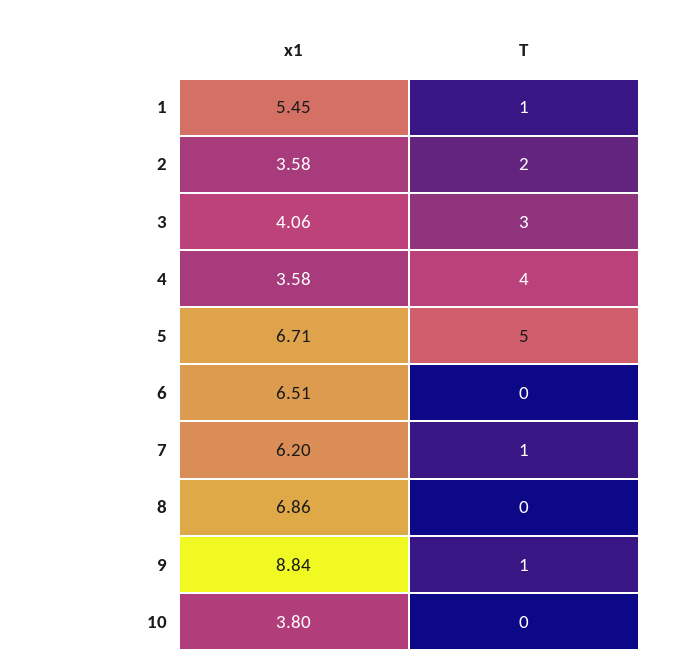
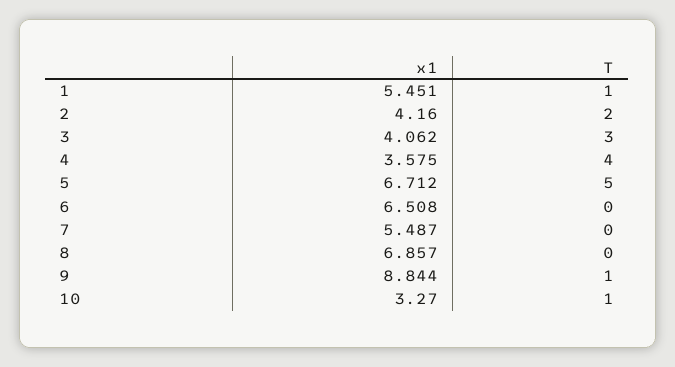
x1, 2: 3.58 -> 4.16
x1, 7: 6.2 -> 5.487
T, 7: 1 -> 0
x1, 10: 3.8 -> 3.27
T, 10: 0 -> 1

